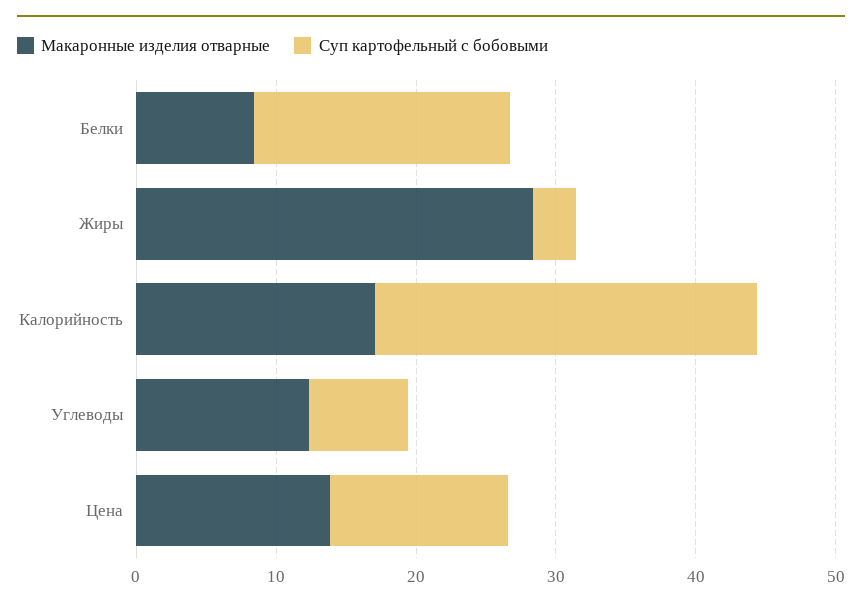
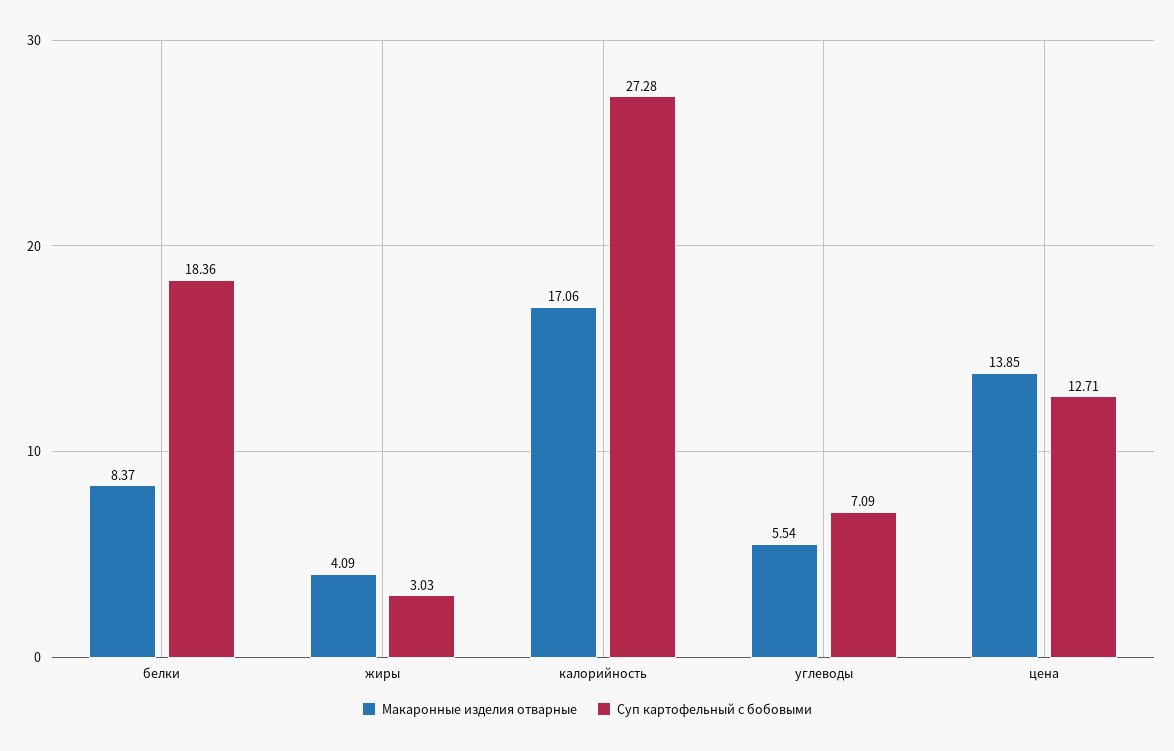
Макаронные изделия отварные, Жиры: 28 -> 4.09
Макаронные изделия отварные, Углеводы: 12 -> 5.54

